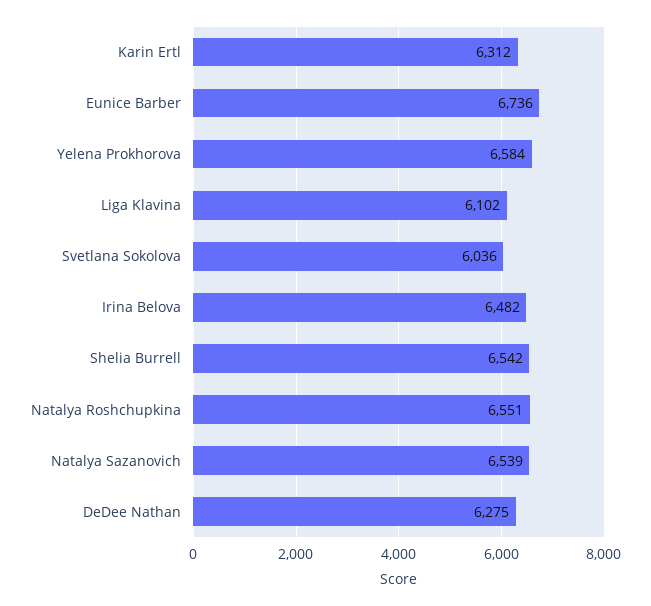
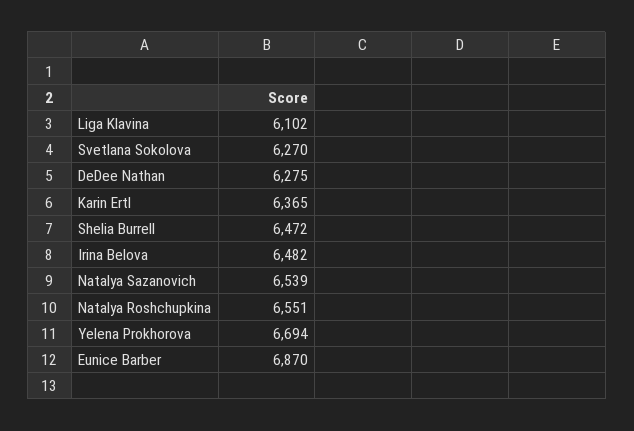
Karin Ertl: 6312 -> 6365
Eunice Barber: 6736 -> 6870
Yelena Prokhorova: 6584 -> 6694
Svetlana Sokolova: 6036 -> 6270
Shelia Burrell: 6542 -> 6472

